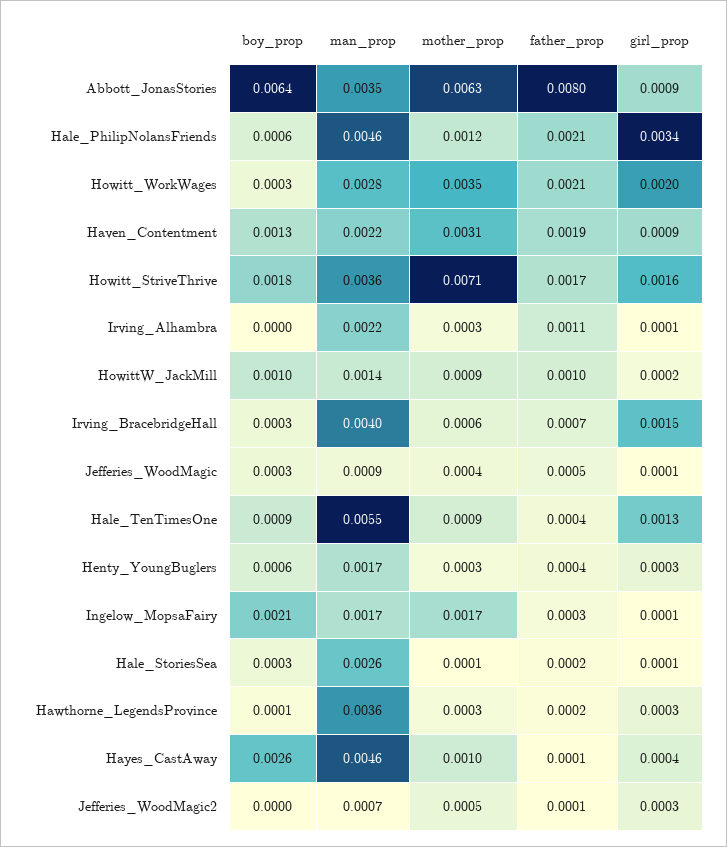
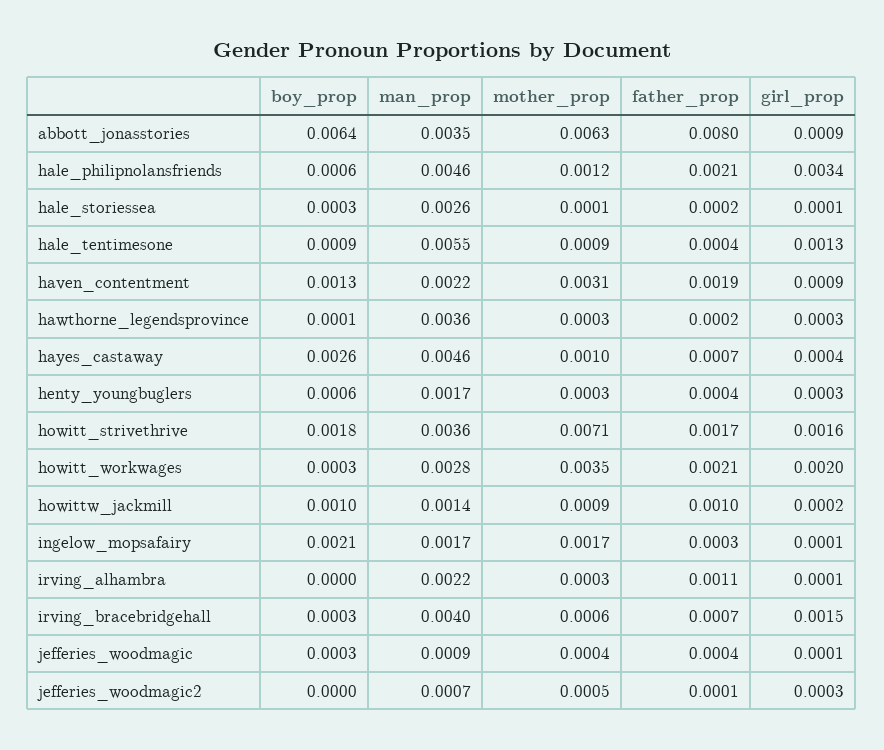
father_prop, Jefferies_WoodMagic: 0.0005 -> 0.0004
father_prop, Hayes_CastAway: 0.0001 -> 0.0007

